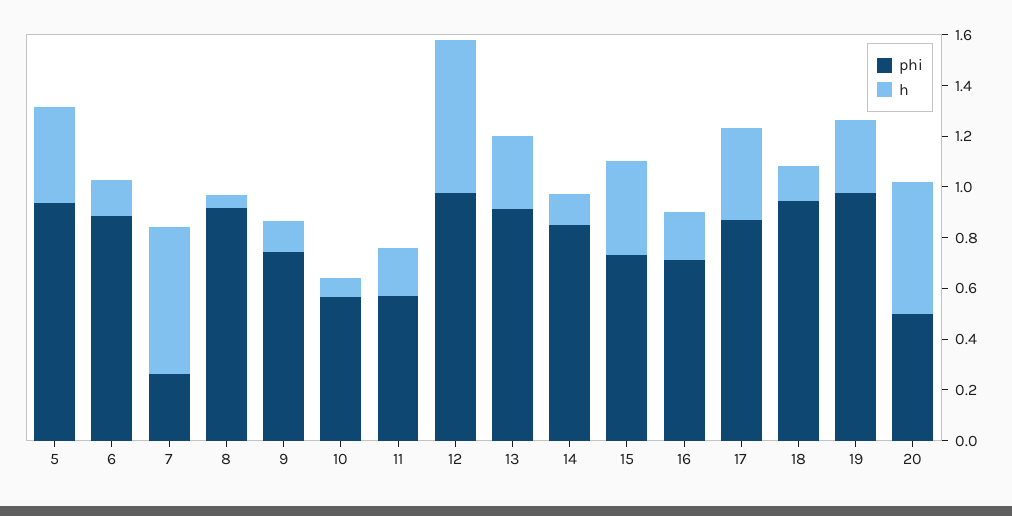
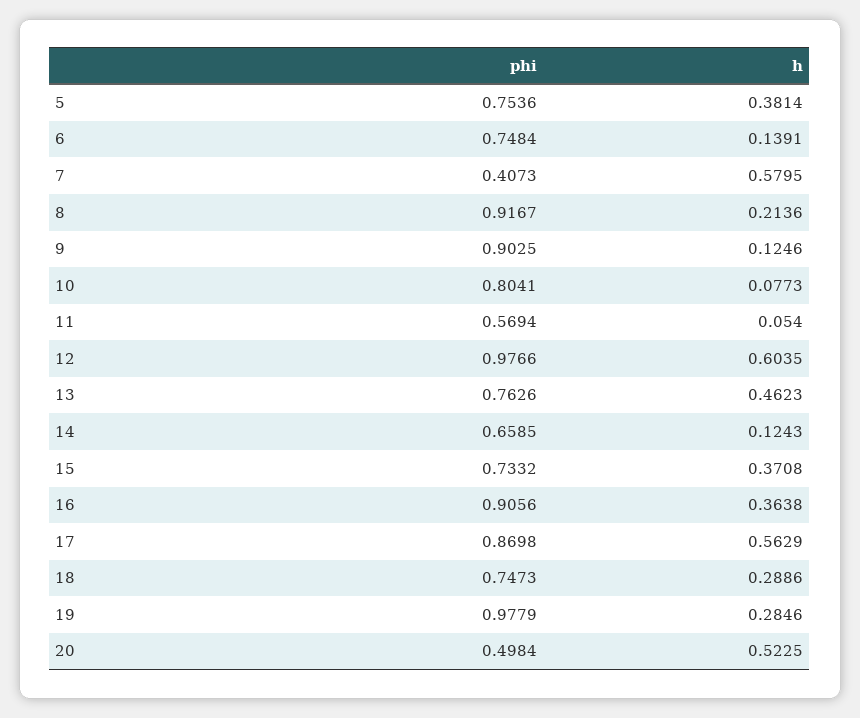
phi, 5: 0.95 -> 0.7536
phi, 6: 0.9 -> 0.7484
phi, 7: 0.25 -> 0.4073
h, 8: 0.05 -> 0.2136
phi, 9: 0.75 -> 0.9025
phi, 10: 0.55 -> 0.8041
h, 11: 0.2 -> 0.054
phi, 13: 0.9 -> 0.7626
h, 13: 0.3 -> 0.4623
phi, 14: 0.85 -> 0.6585
phi, 16: 0.7 -> 0.9056
h, 16: 0.2 -> 0.3638
h, 17: 0.35 -> 0.5629
phi, 18: 0.95 -> 0.7473
h, 18: 0.15 -> 0.2886

